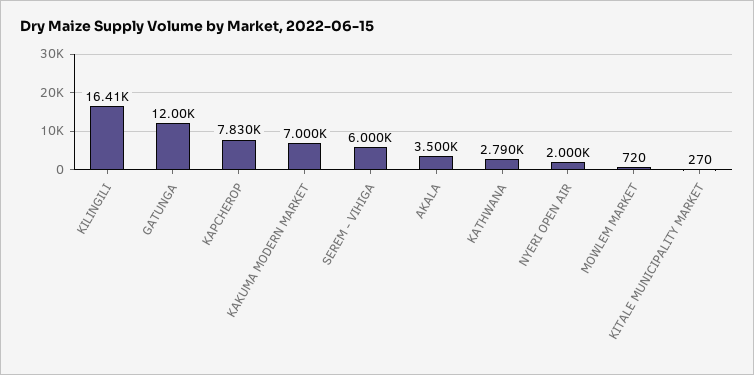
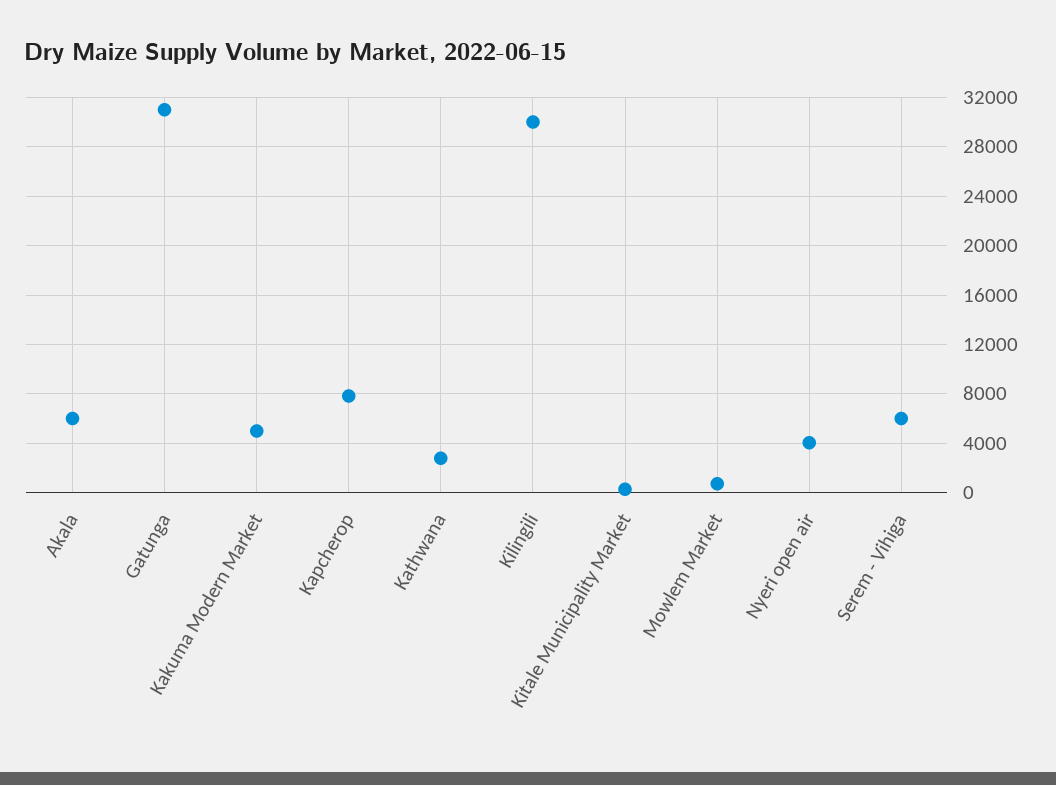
KILINGILI: 16410 -> 30000
GATUNGA: 12000 -> 31000
KAKUMA MODERN MARKET: 7000 -> 5000
AKALA: 3500 -> 6000
NYERI OPEN AIR: 2000 -> 4000

